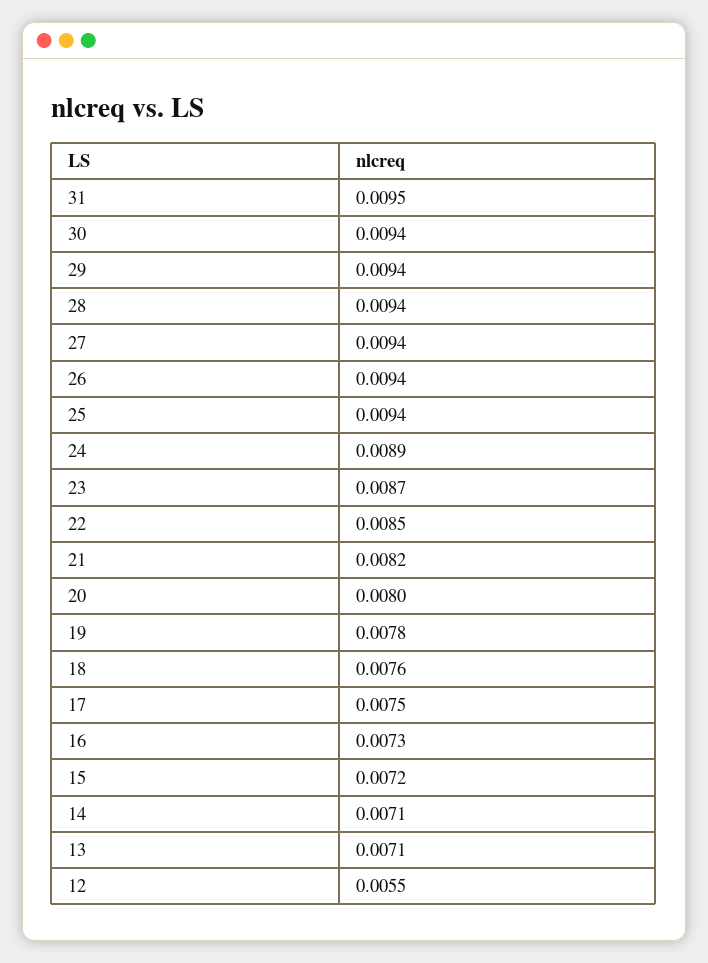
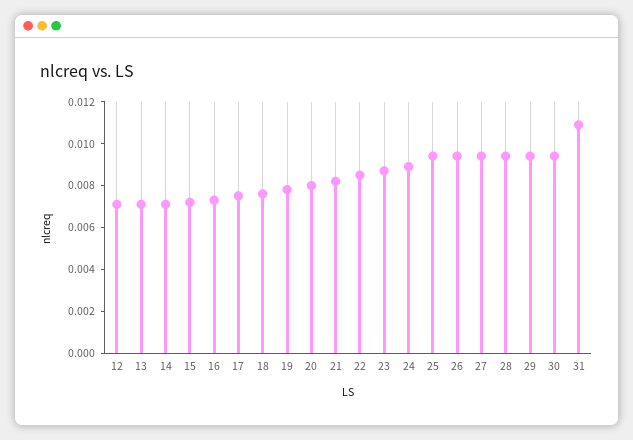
31: 0.0095 -> 0.011
12: 0.0055 -> 0.007

